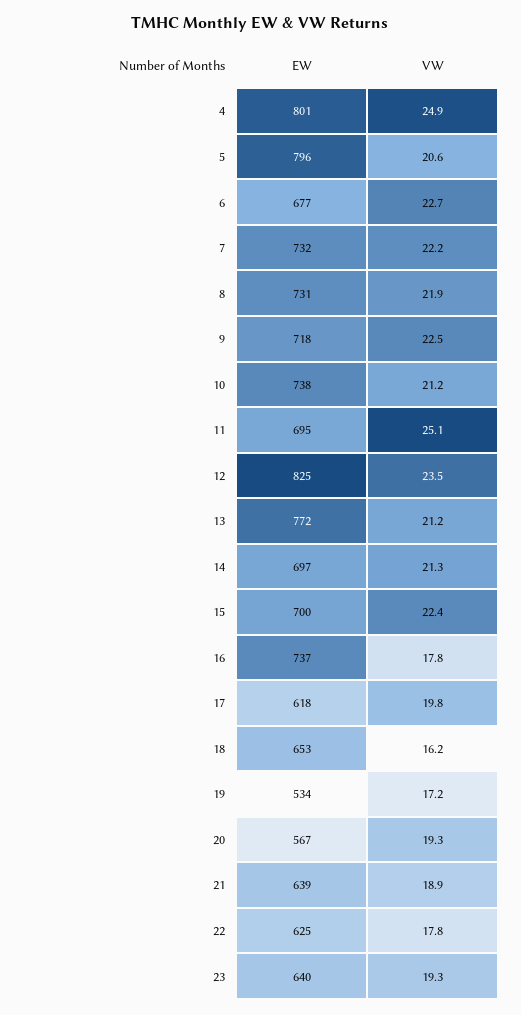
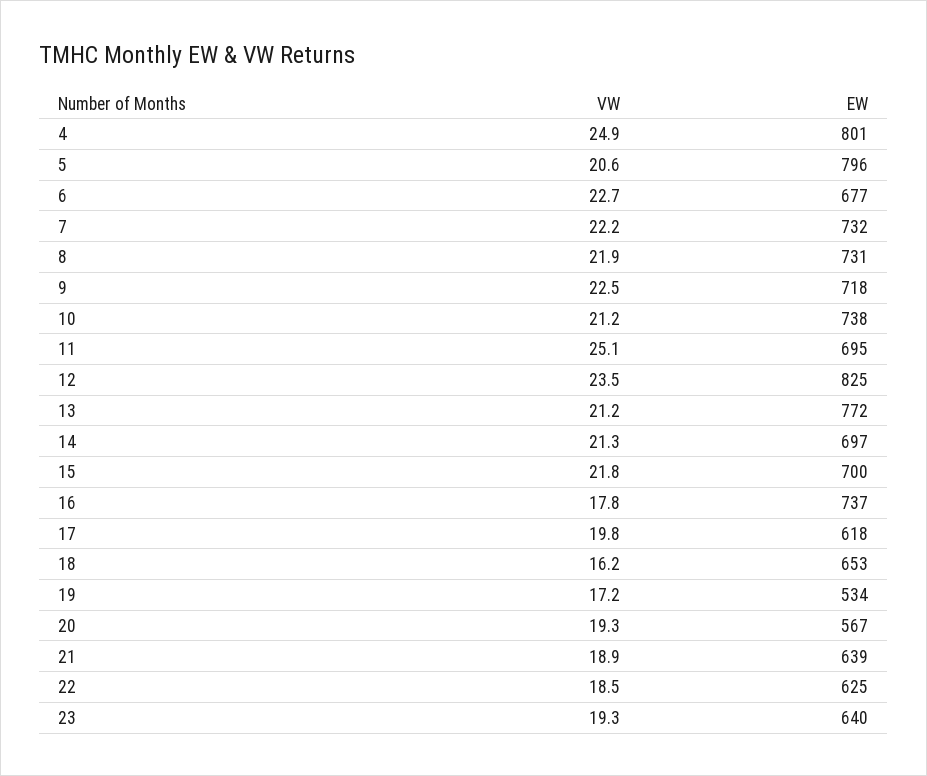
VW, 15: 22.4 -> 21.8
VW, 22: 17.8 -> 18.5

